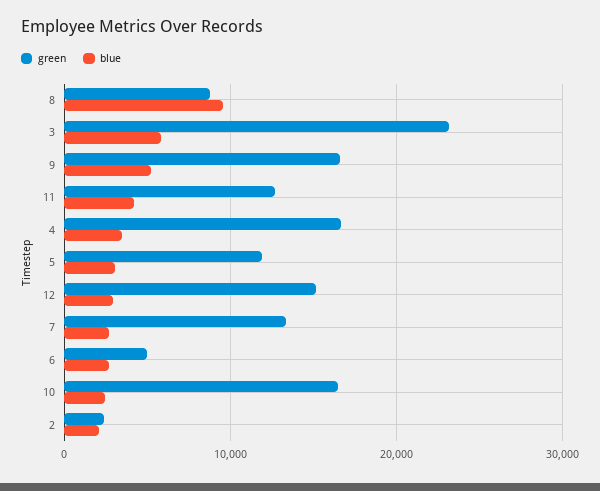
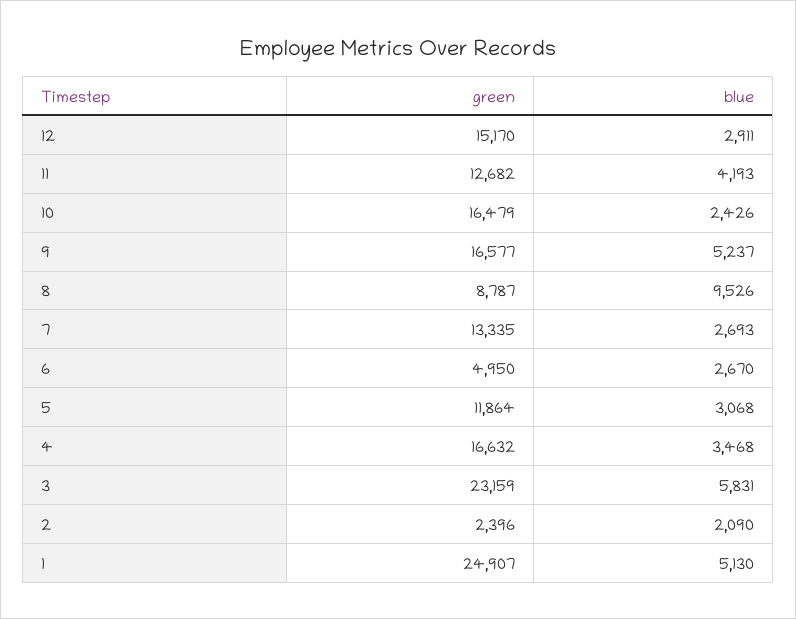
green, 1: none -> 24907
blue, 1: none -> 5130

